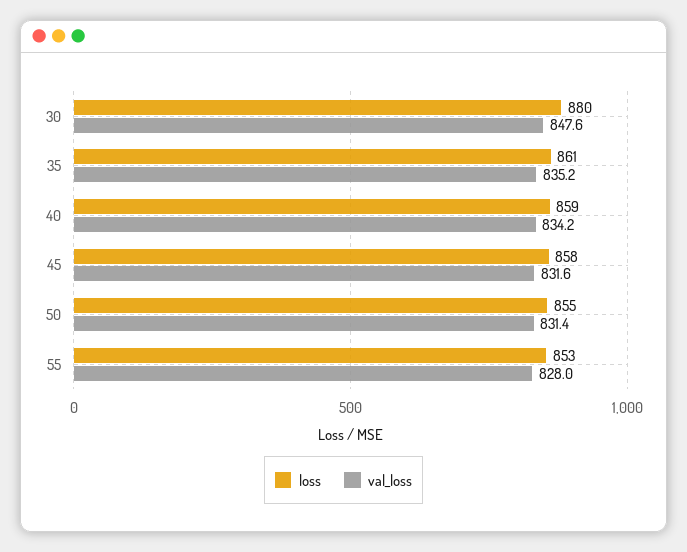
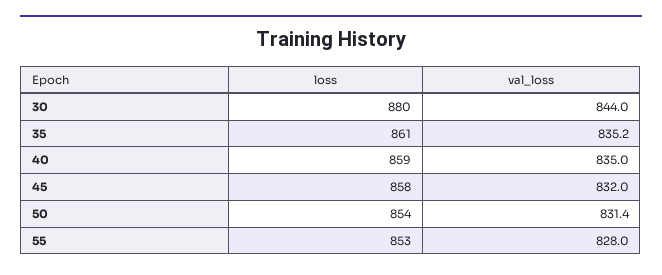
val_loss, 30: 847.6 -> 844
val_loss, 40: 834.2 -> 835
val_loss, 45: 831.6 -> 832
loss, 50: 855 -> 854

